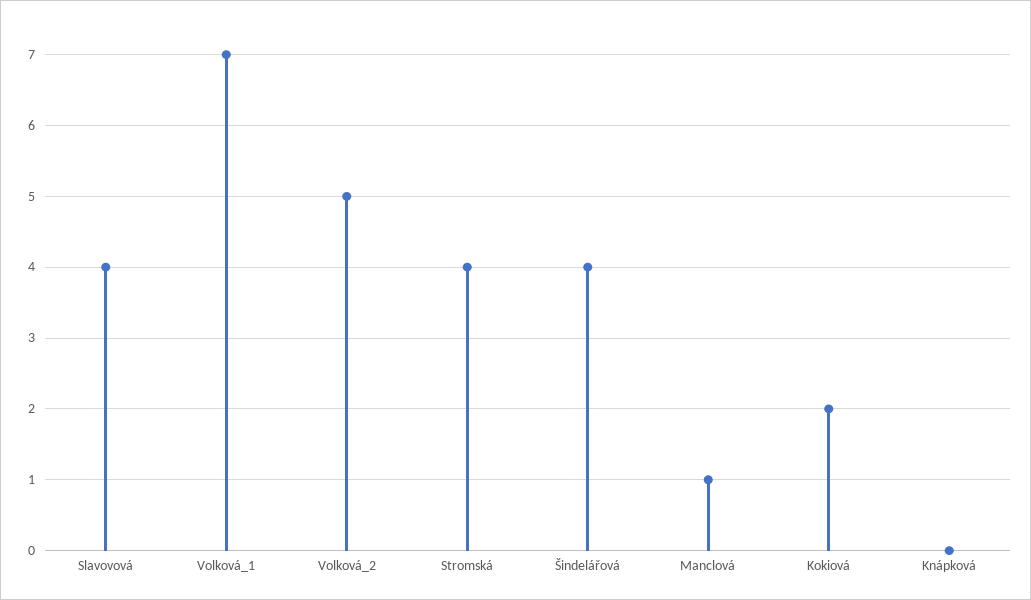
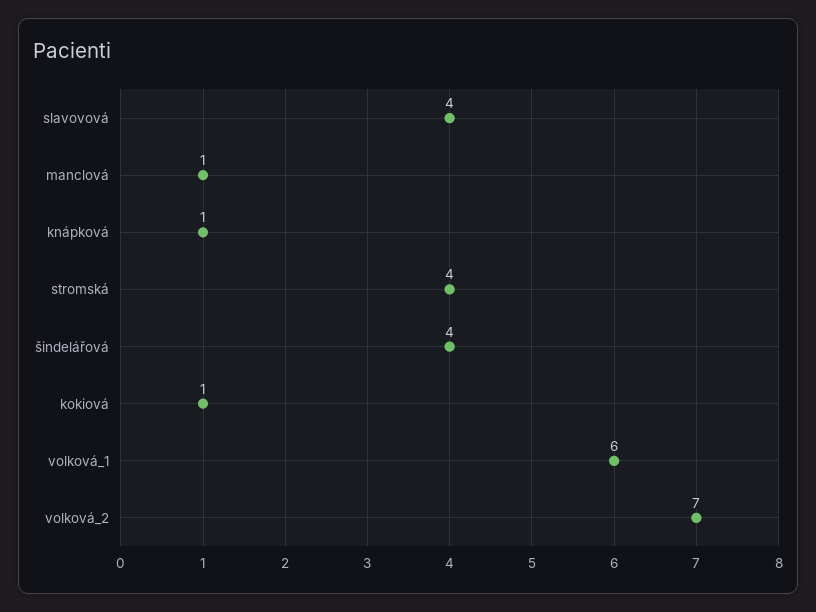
Volková_1: 7 -> 6
Volková_2: 5 -> 7
Kokiová: 2 -> 1
Knápková: 0 -> 1

